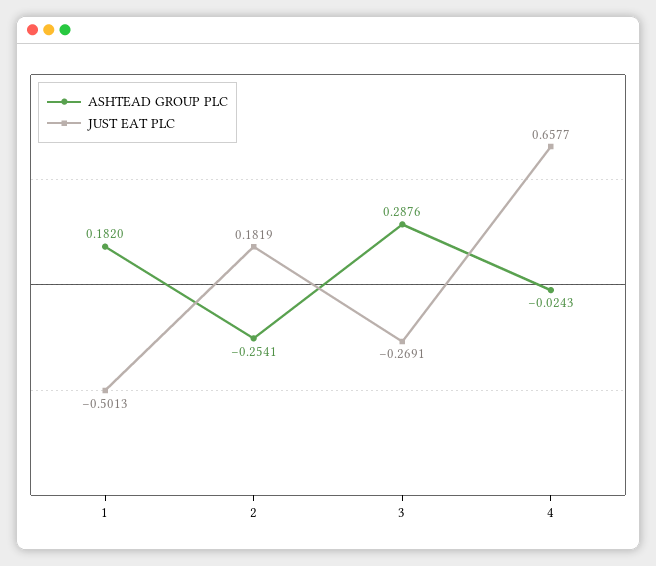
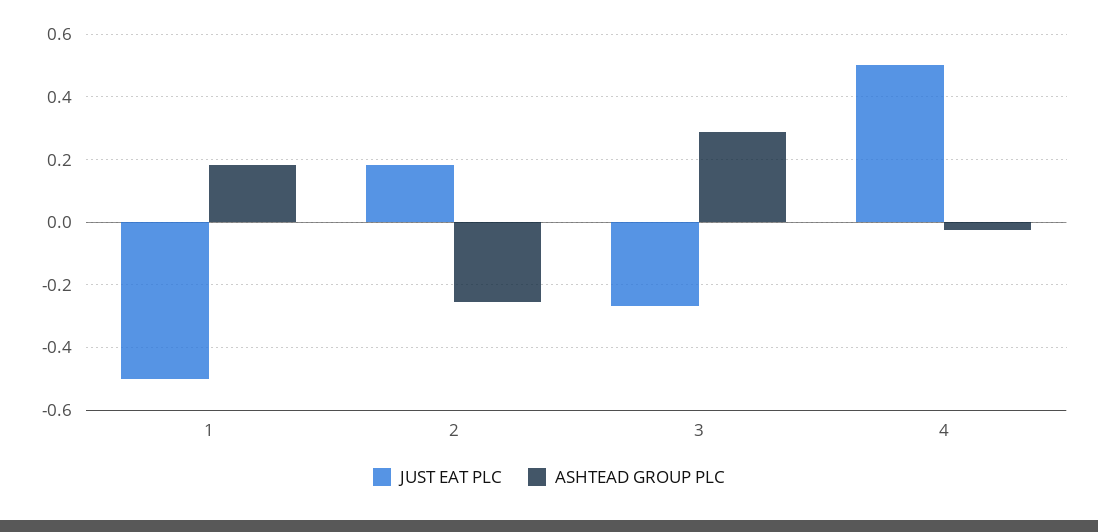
JUST EAT PLC, 4: 0.6577 -> 0.5

